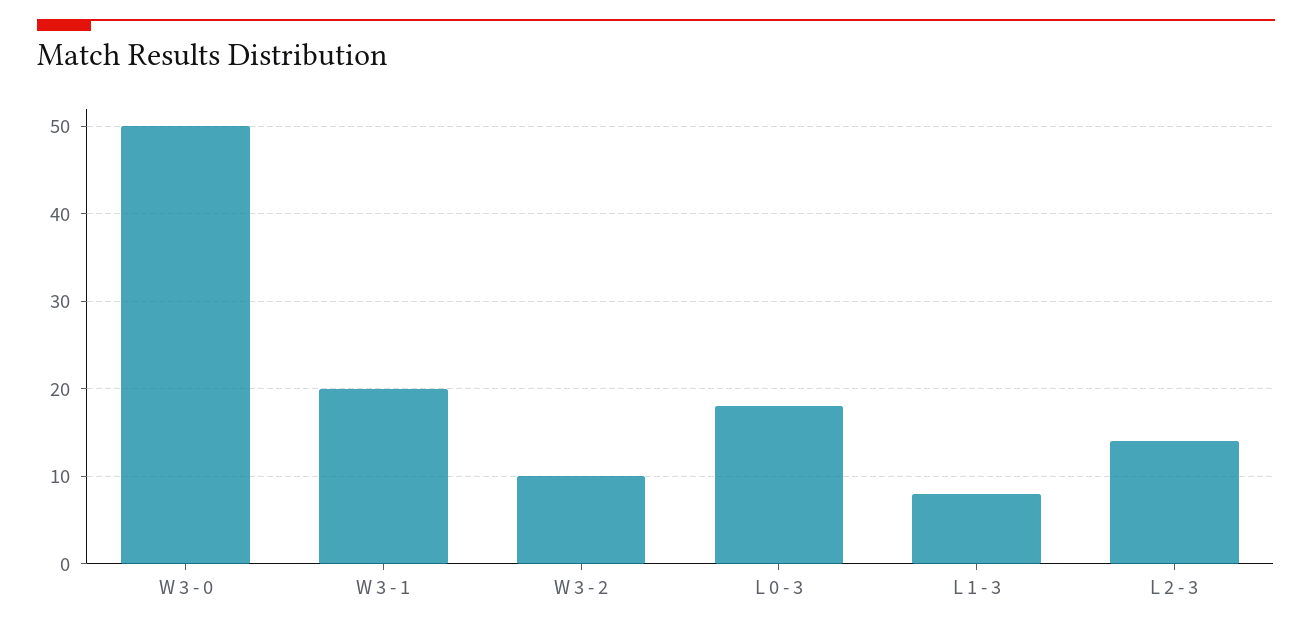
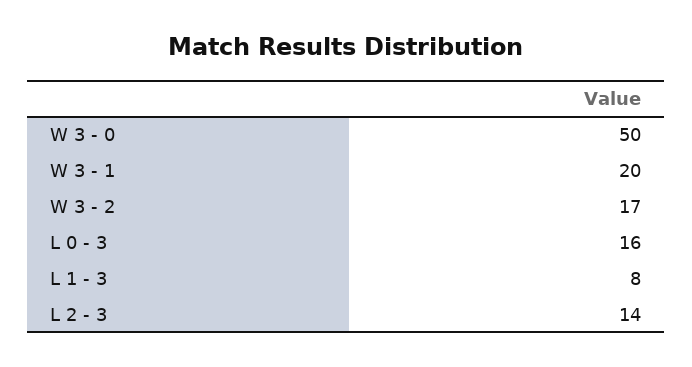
W 3 - 2: 10 -> 17
L 0 - 3: 18 -> 16

